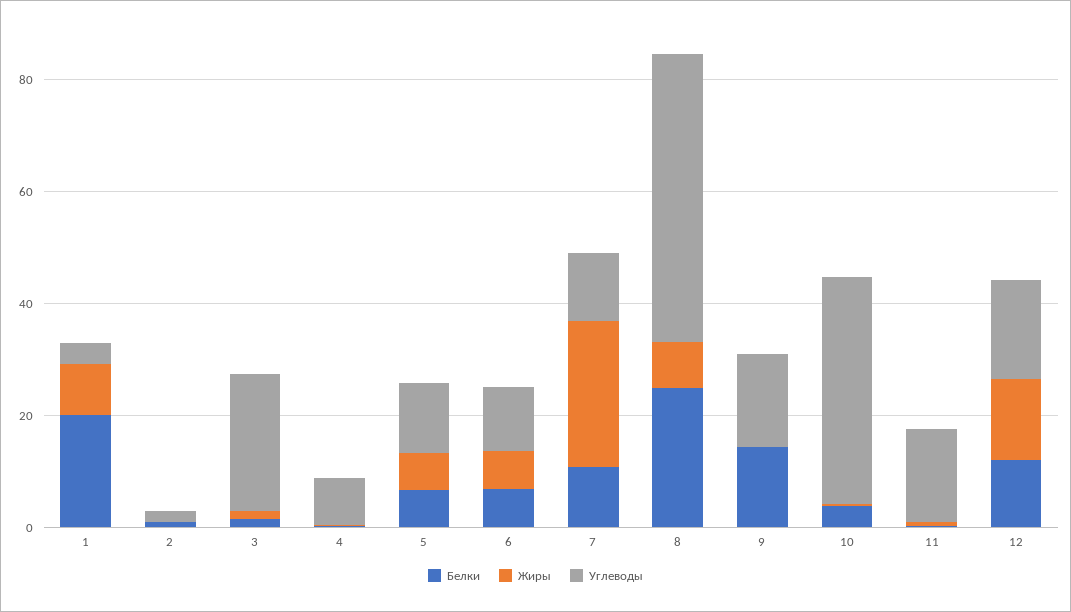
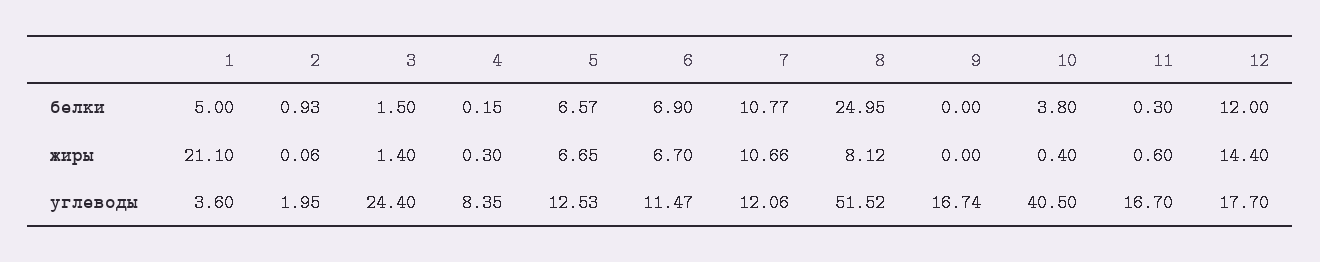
Белки, 1: 20 -> 5
Жиры, 1: 10 -> 21.1
Жиры, 7: 25 -> 10.66
Белки, 9: 15 -> 0

